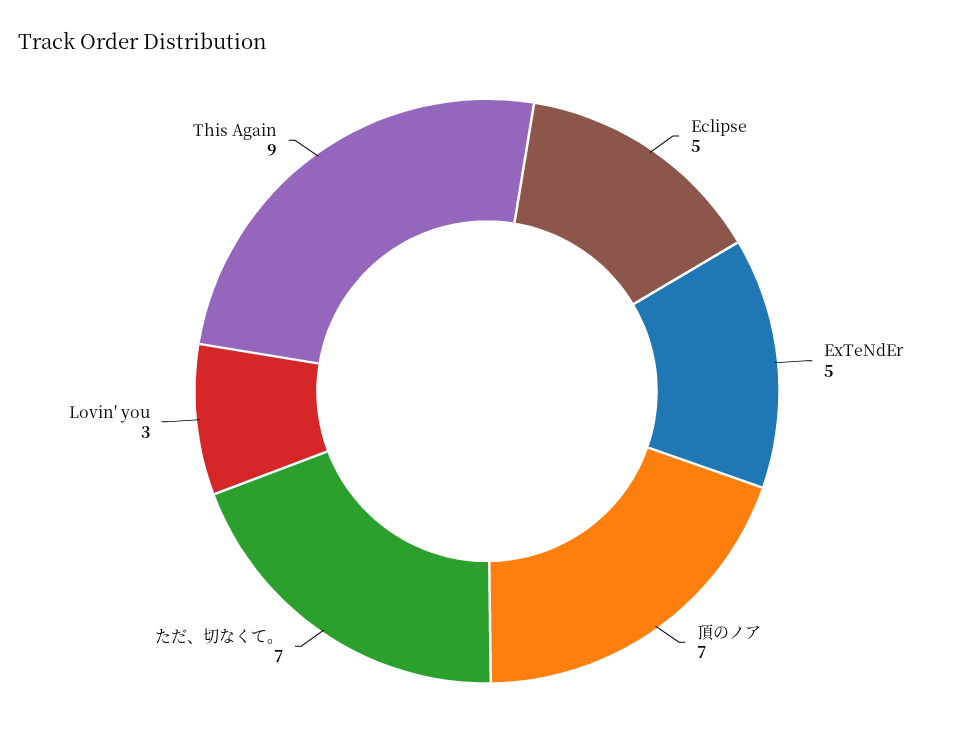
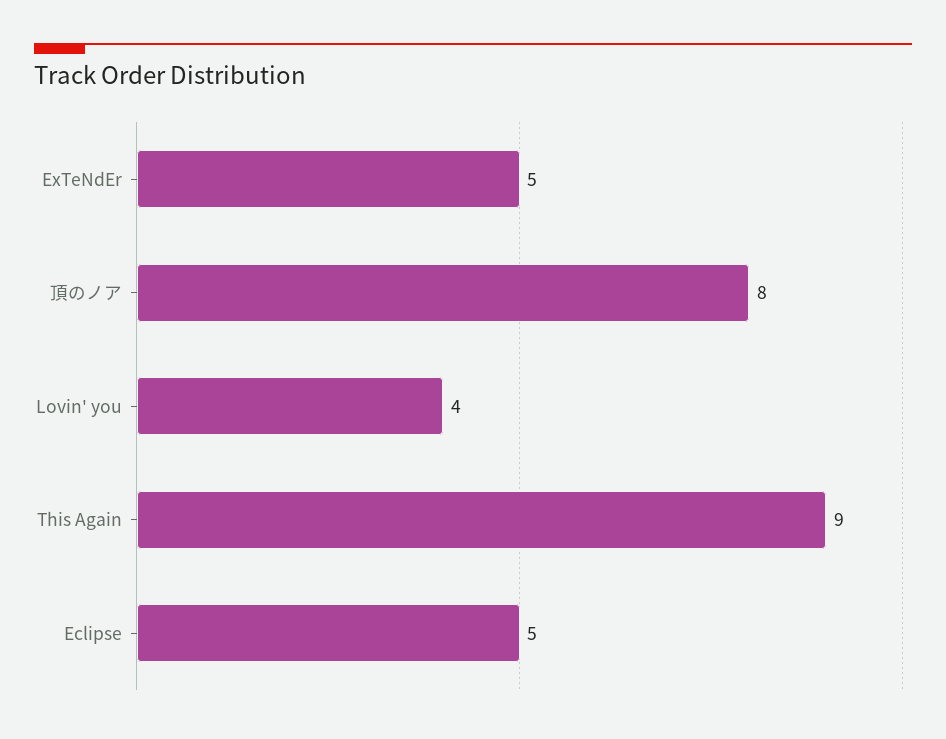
頂のノア: 7 -> 8
ただ、切なくて。: 7 -> none
Lovin' you: 3 -> 4

